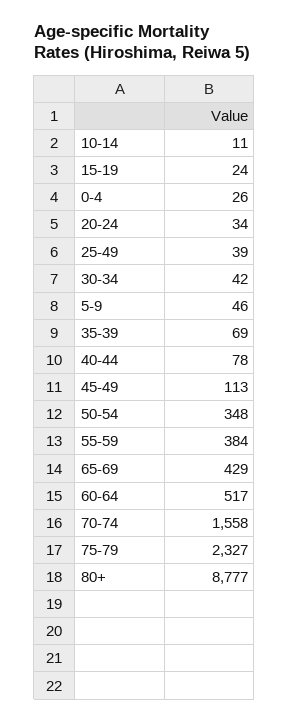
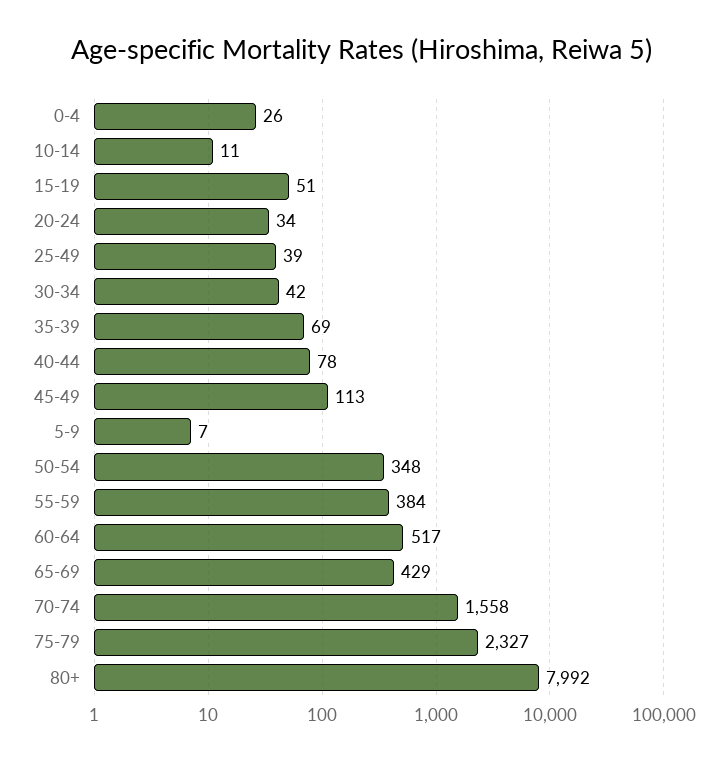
15-19: 24 -> 51
5-9: 46 -> 7
80+: 8777 -> 7992

